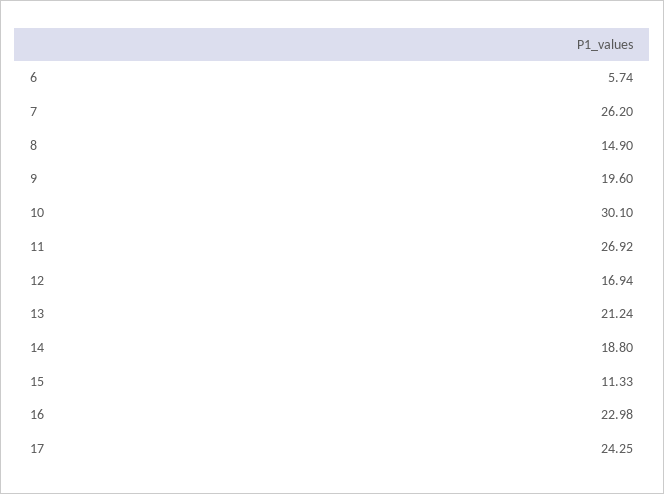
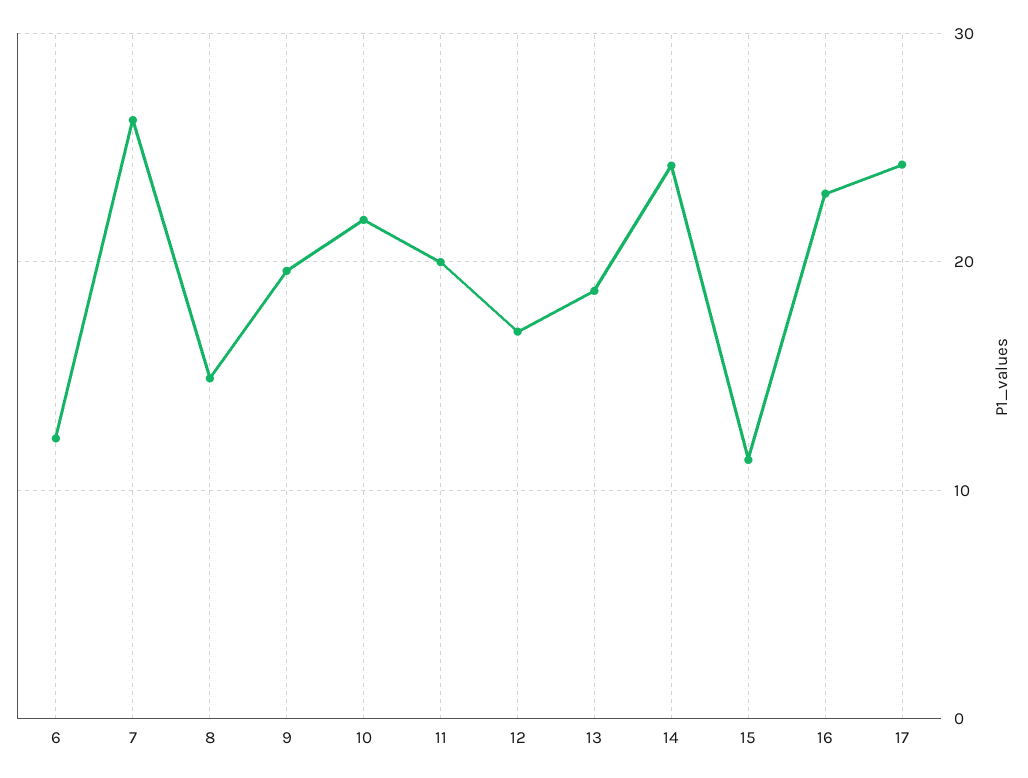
6: 5.74 -> 12
10: 30.1 -> 22
11: 26.92 -> 20
13: 21.24 -> 19
14: 18.8 -> 24

